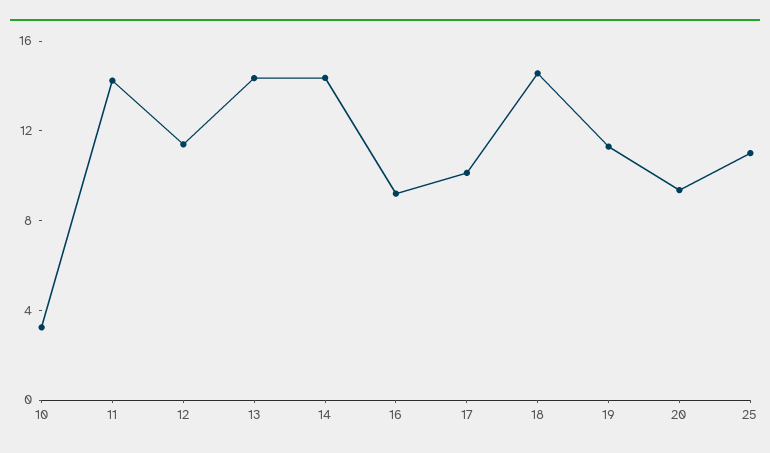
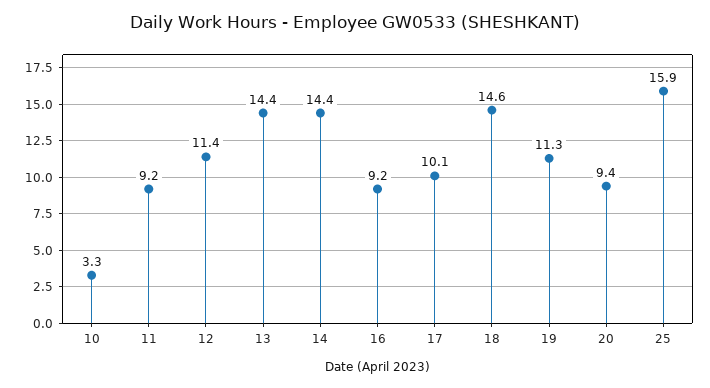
11: 14 -> 9.2
25: 11 -> 15.9

